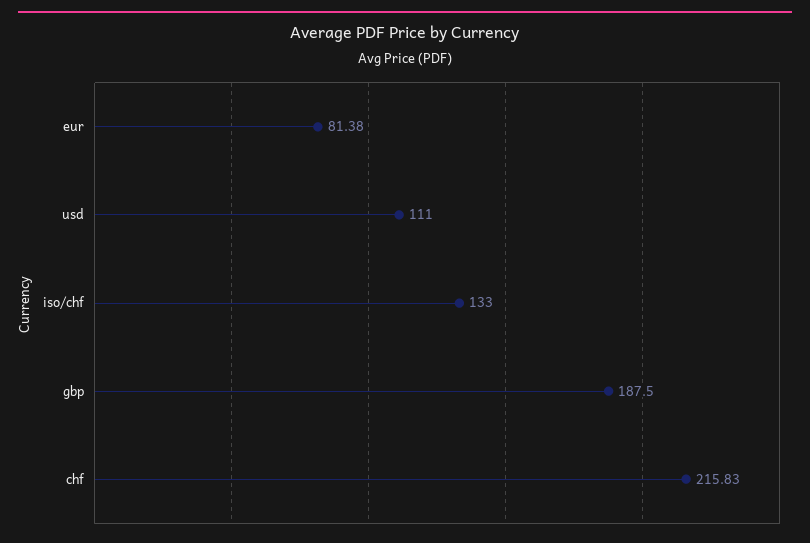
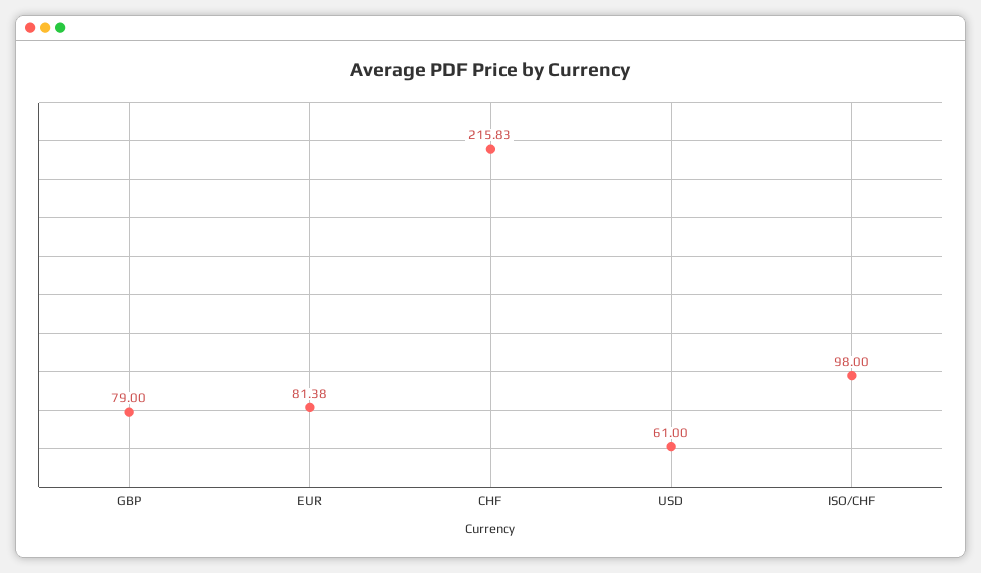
usd: 111 -> 61
iso/chf: 133 -> 98
gbp: 187.5 -> 79

